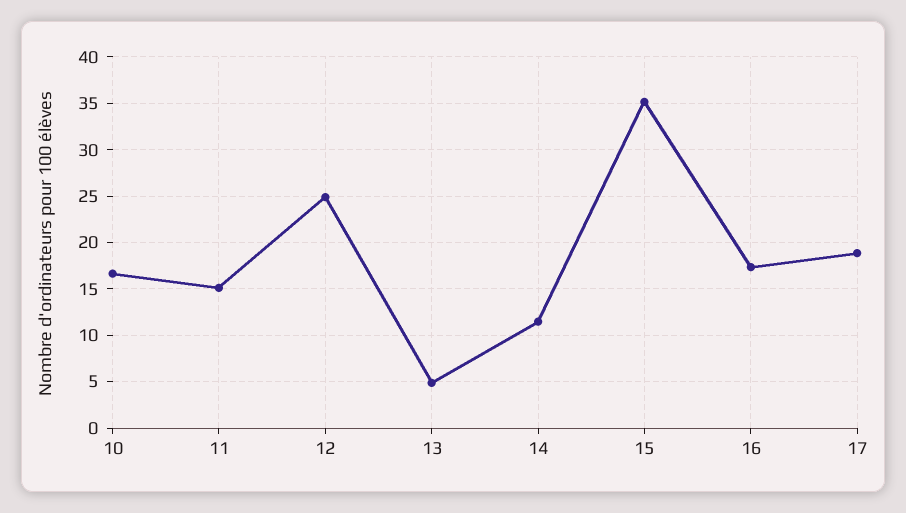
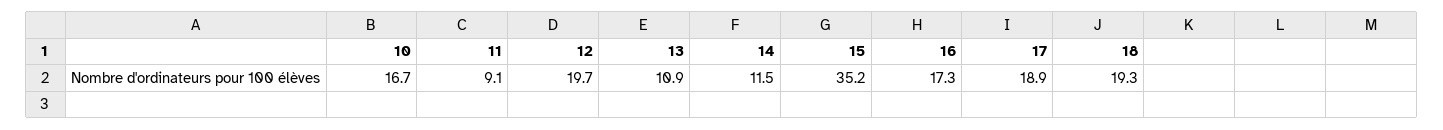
11: 15 -> 9.1
12: 25 -> 19.7
13: 5 -> 10.9
18: none -> 19.3

